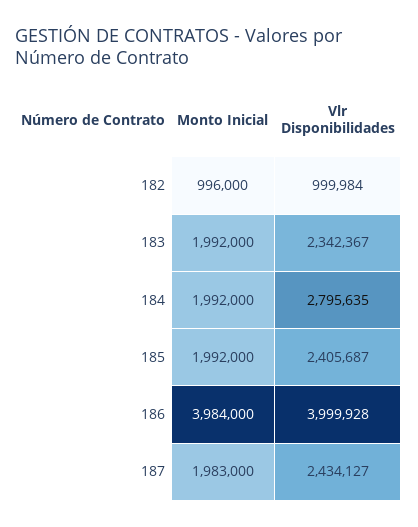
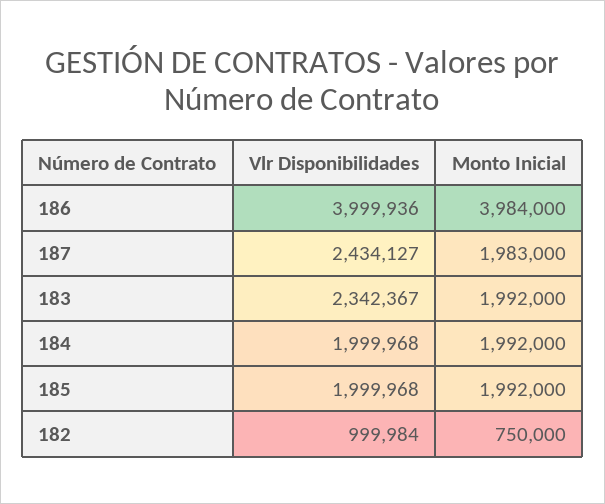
Monto Inicial, 182: 996000 -> 750000
Vlr Disponibilidades, 184: 2795635 -> 1999968
Vlr Disponibilidades, 185: 2405687 -> 1999968
Vlr Disponibilidades, 186: 3999928 -> 3999936

